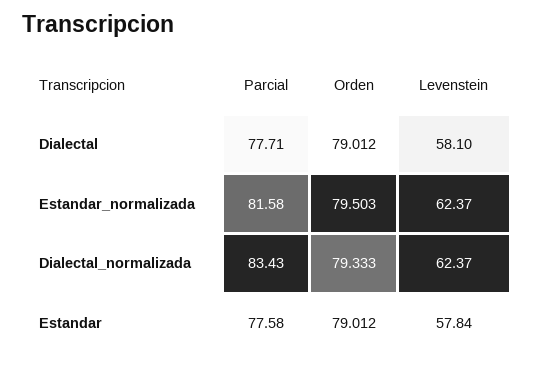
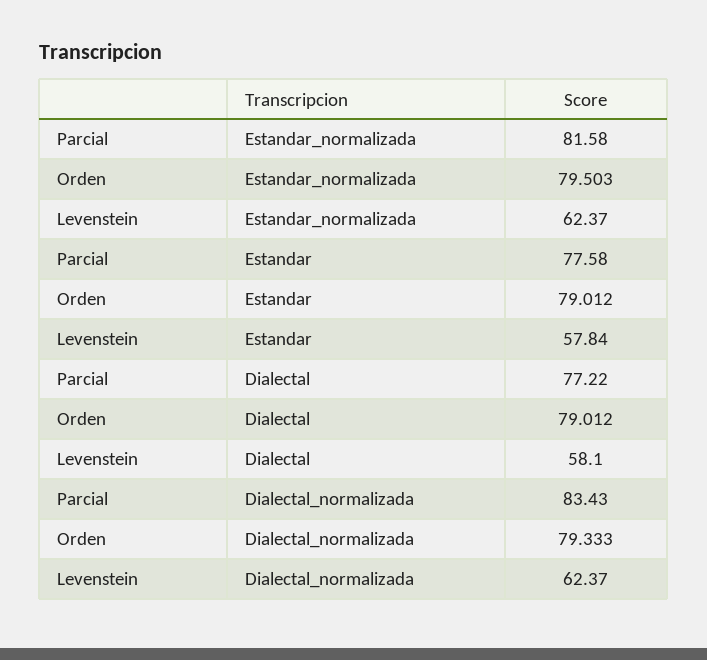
Parcial, Dialectal: 77.71 -> 77.22

